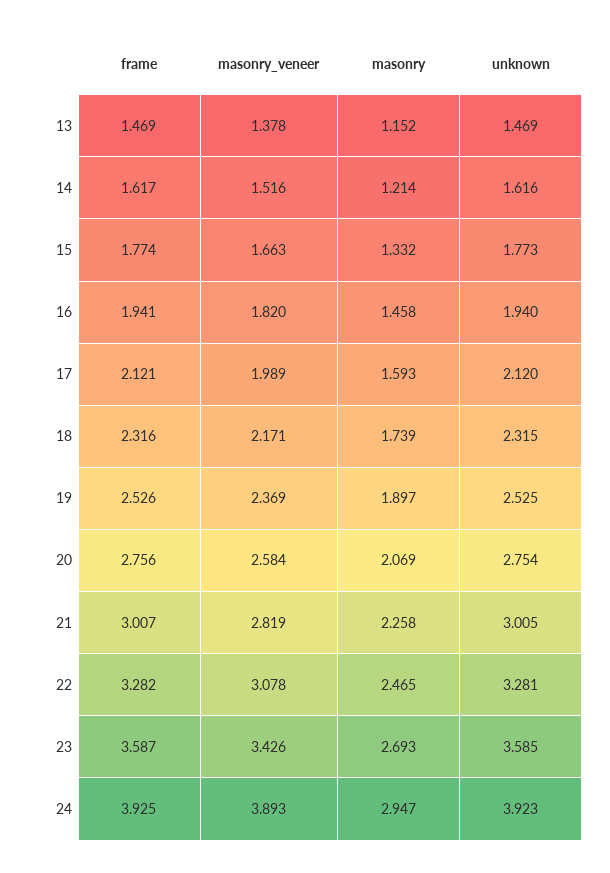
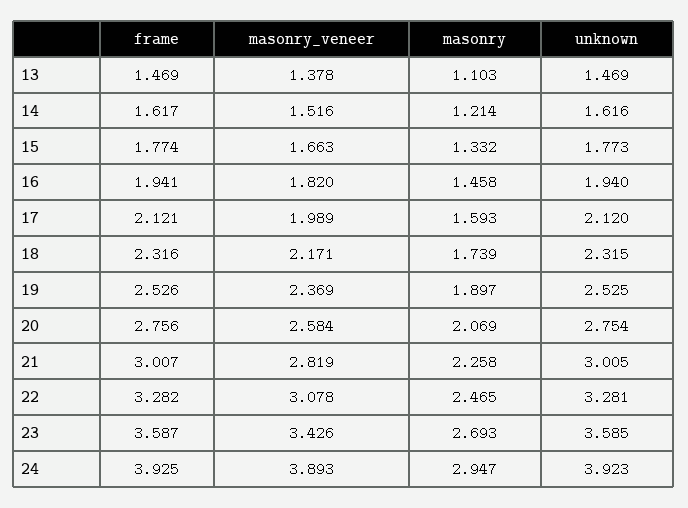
masonry, 13: 1.152 -> 1.103

